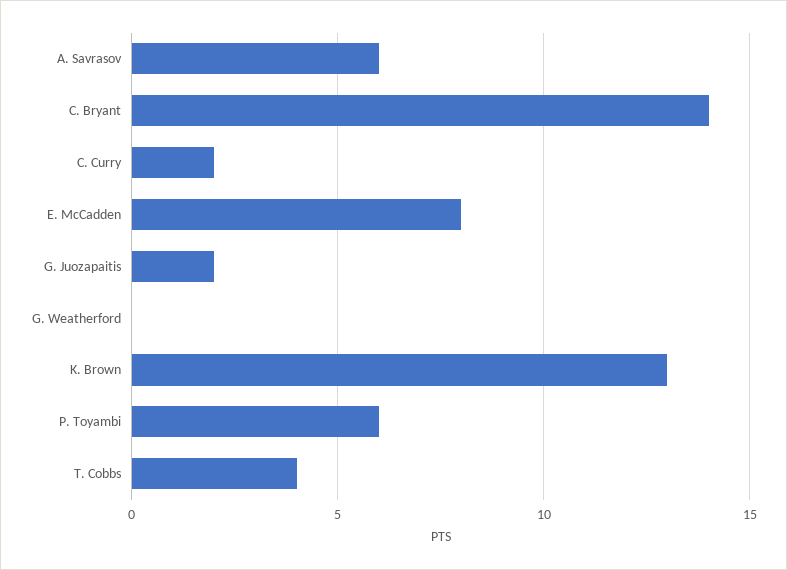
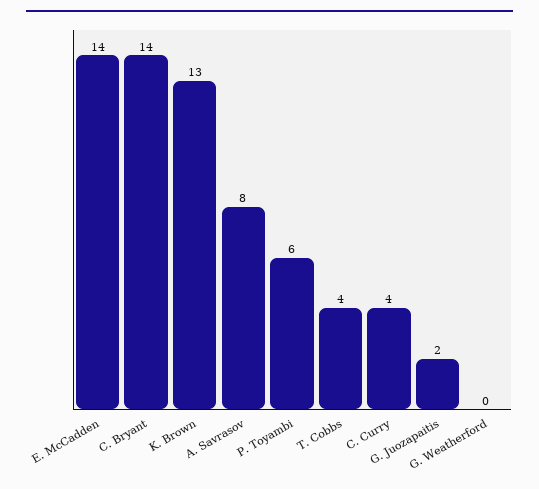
A. Savrasov: 6 -> 8
C. Curry: 2 -> 4
E. McCadden: 8 -> 14

